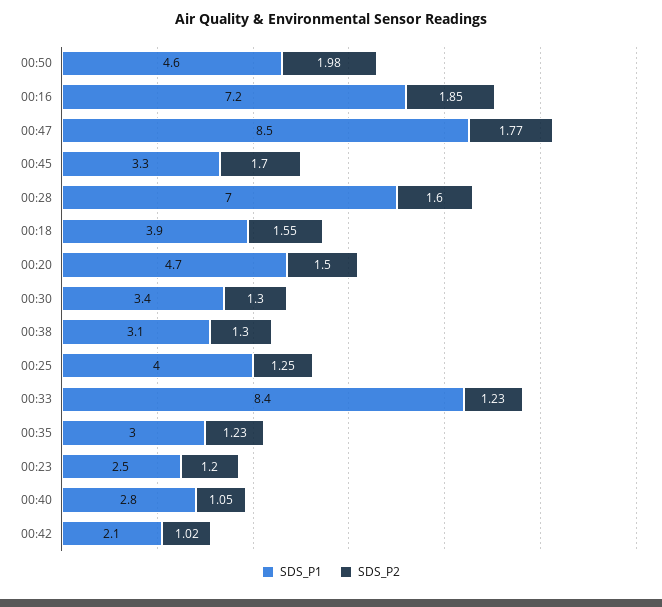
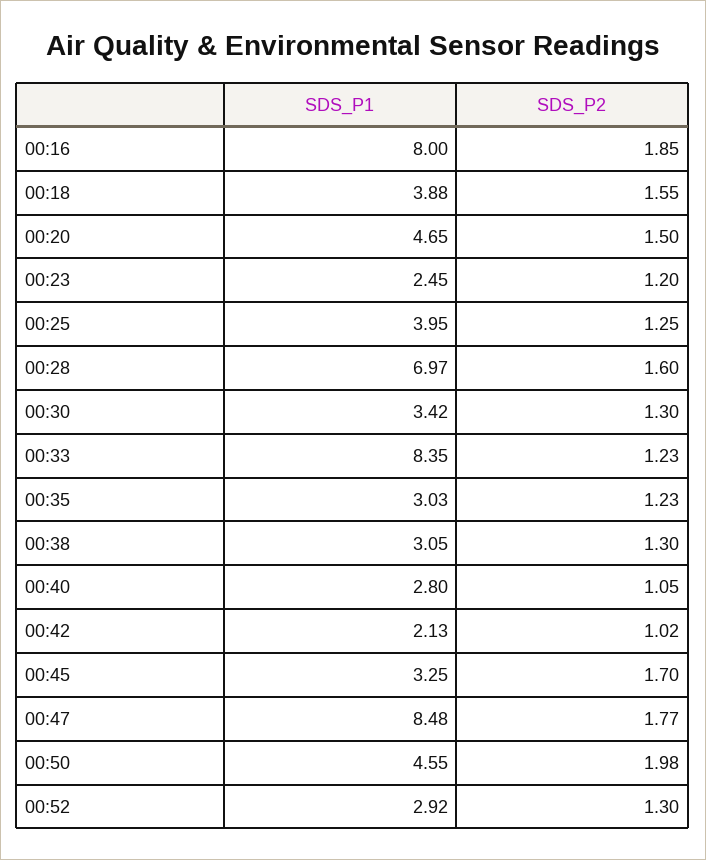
SDS_P1, 00:16: 7.2 -> 8
SDS_P1, 00:52: none -> 2.92
SDS_P2, 00:52: none -> 1.3

